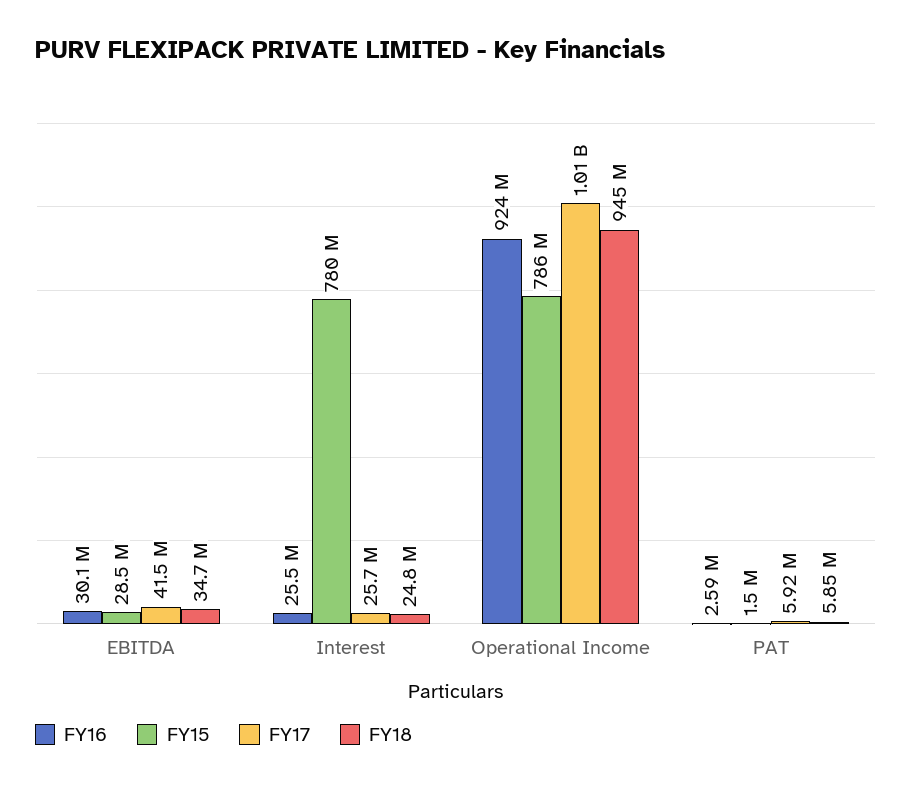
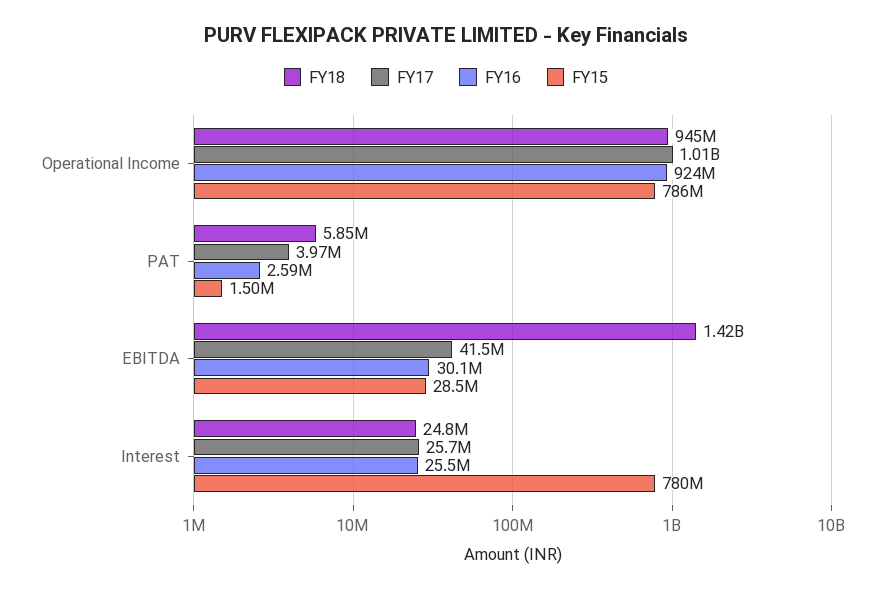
FY18, EBITDA: 34700000 -> 1420000000
FY17, PAT: 5920000 -> 3970000

